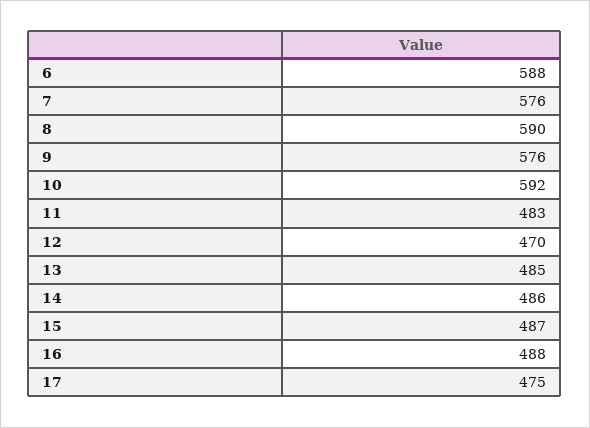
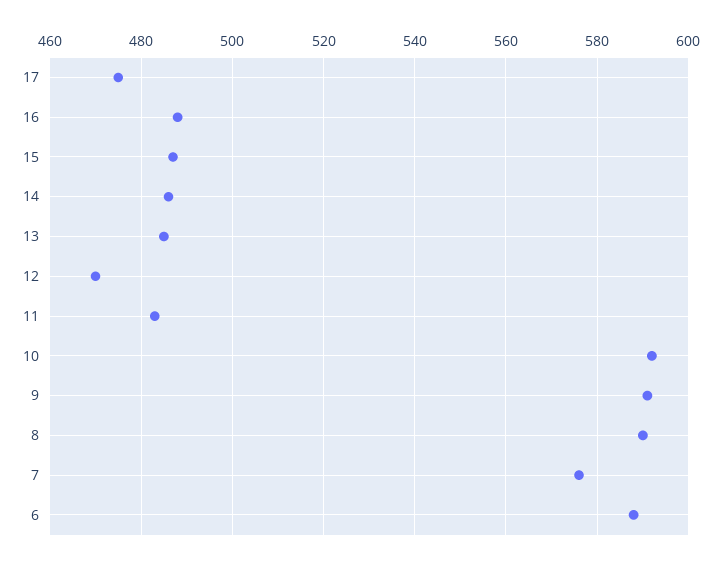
9: 576 -> 590

